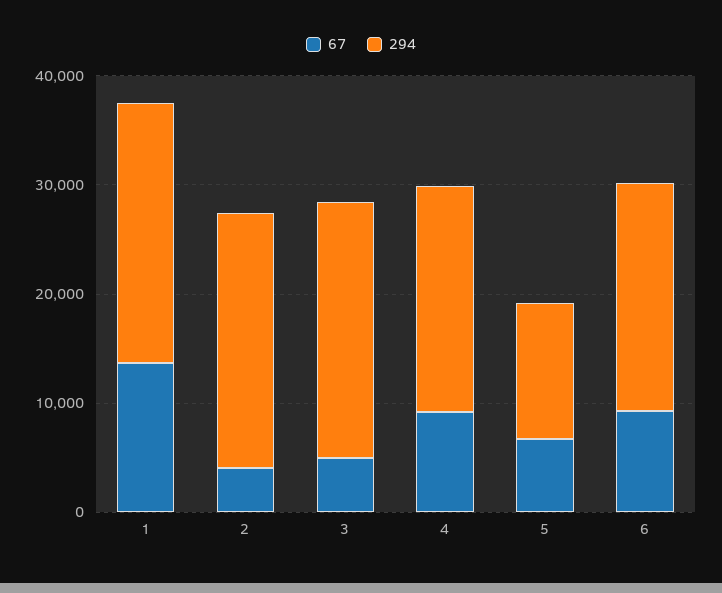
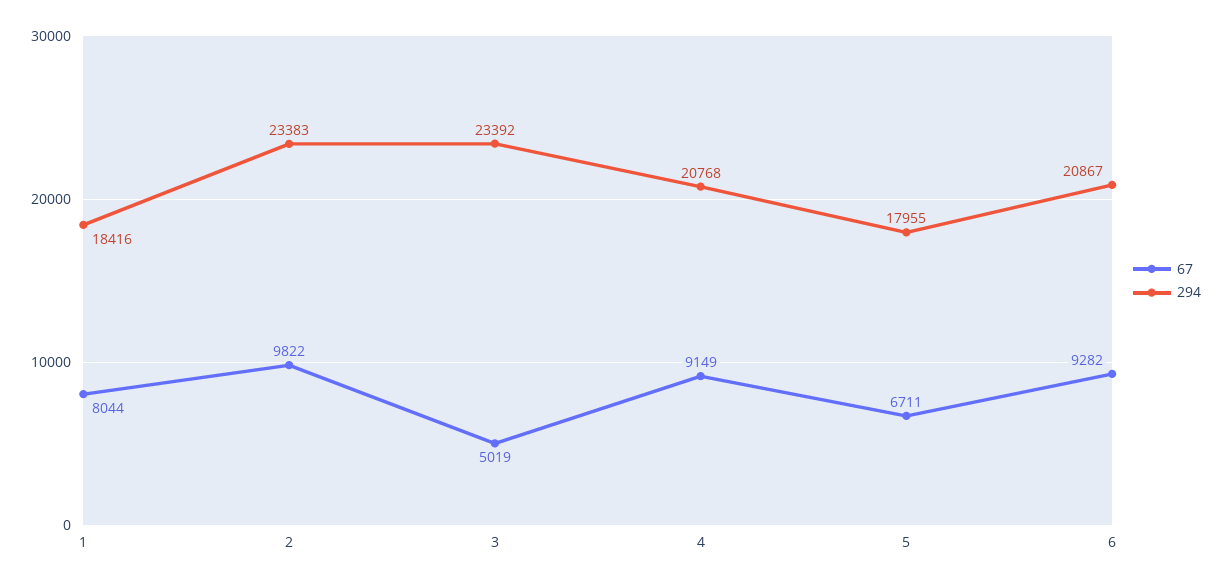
67, 1: 14000 -> 8044
294, 1: 24000 -> 18416
67, 2: 4000 -> 9822
294, 5: 12000 -> 17955

